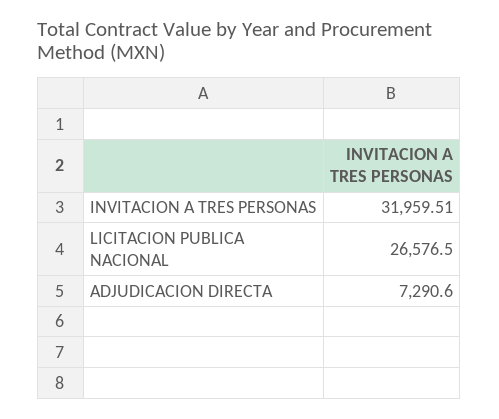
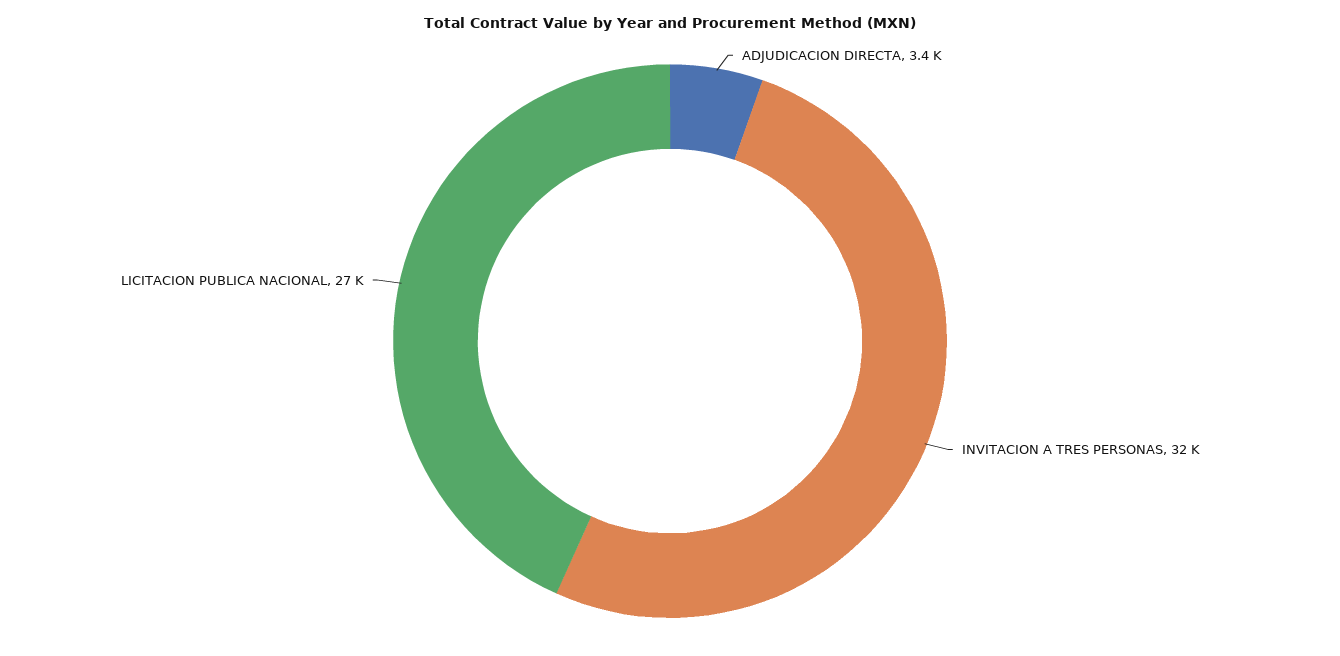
ADJUDICACION DIRECTA: 7290.6 -> 3400

